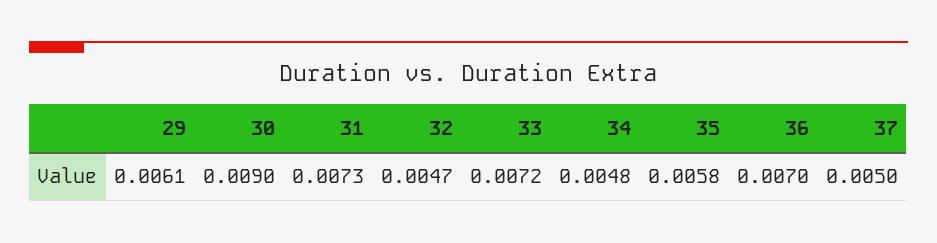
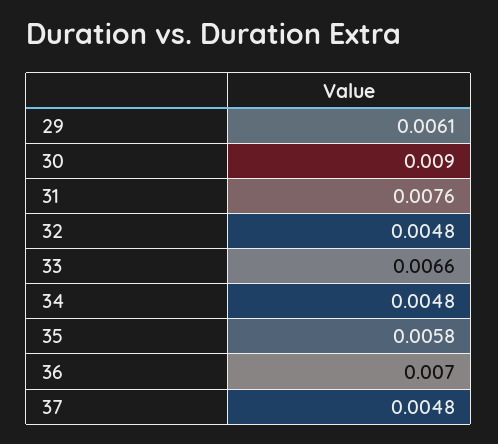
31: 0.0073 -> 0.0076
32: 0.0047 -> 0.0048
33: 0.0072 -> 0.0066
37: 0.005 -> 0.0048

